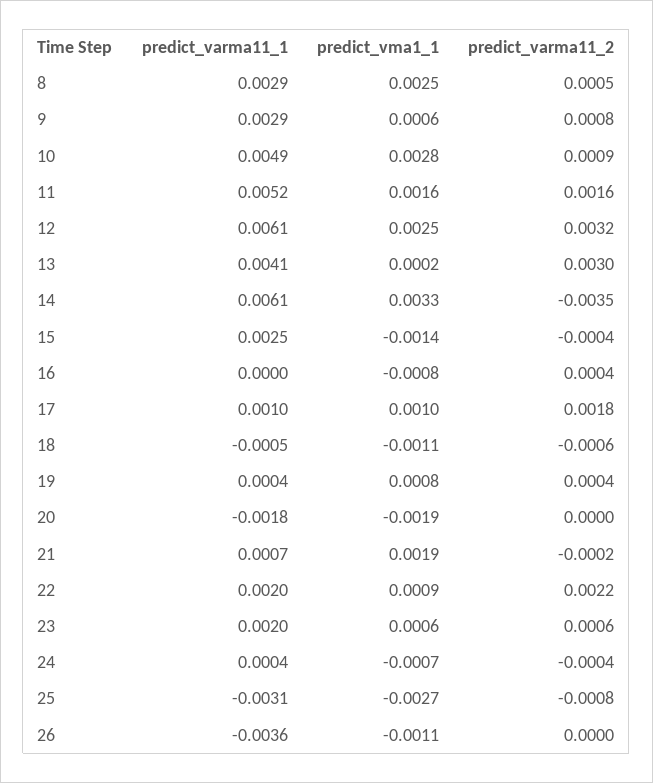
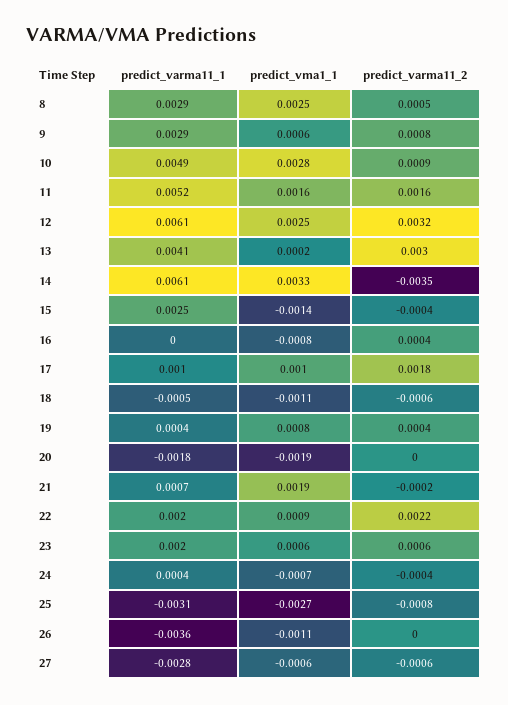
predict_varma11_1, 27: none -> -0.0028
predict_vma1_1, 27: none -> -0.0006
predict_varma11_2, 27: none -> -0.0006

